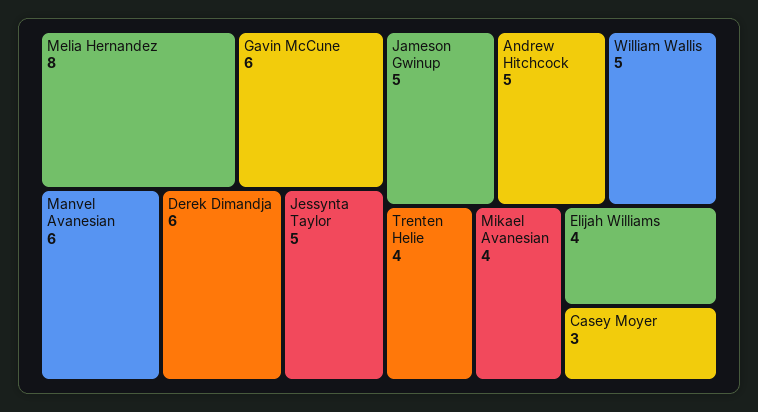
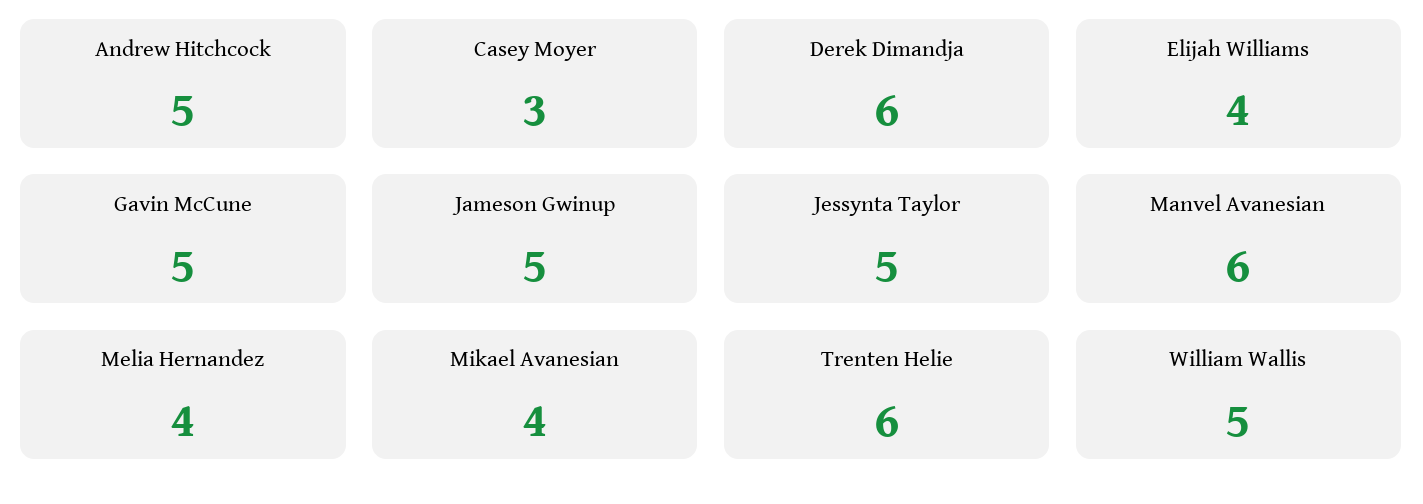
Melia Hernandez: 8 -> 4
Gavin McCune: 6 -> 5
Trenten Helie: 4 -> 6

